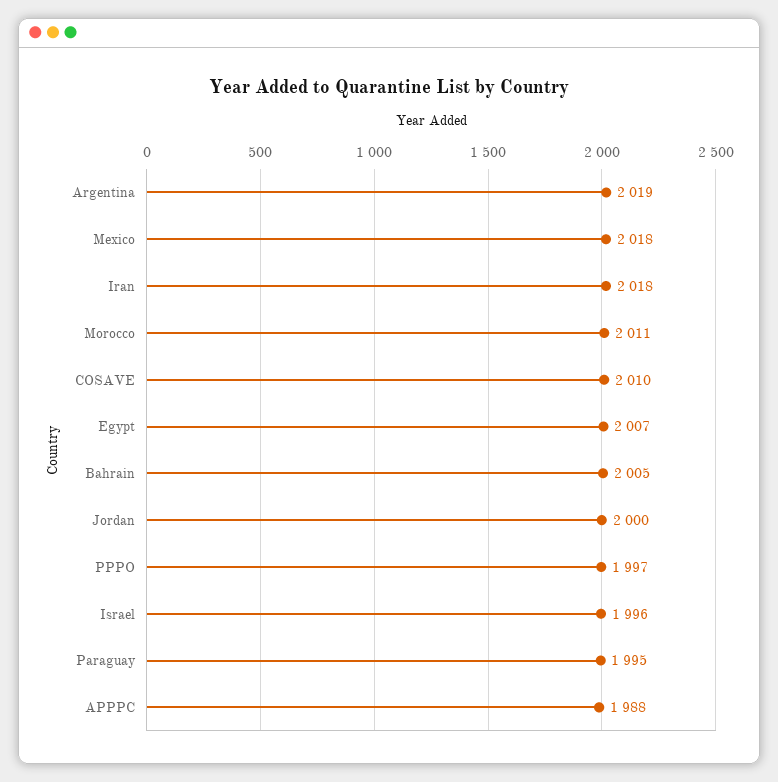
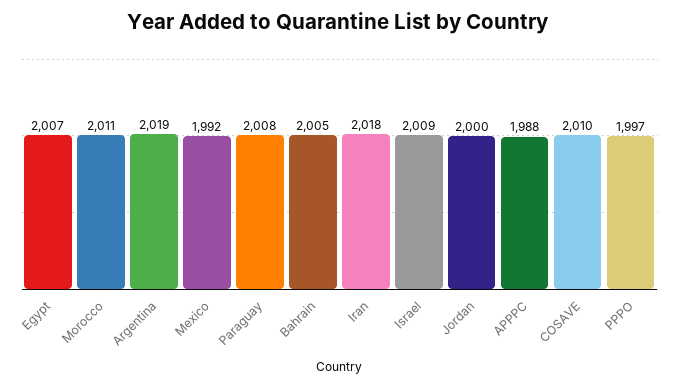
Mexico: 2018 -> 1992
Israel: 1996 -> 2009
Paraguay: 1995 -> 2008

